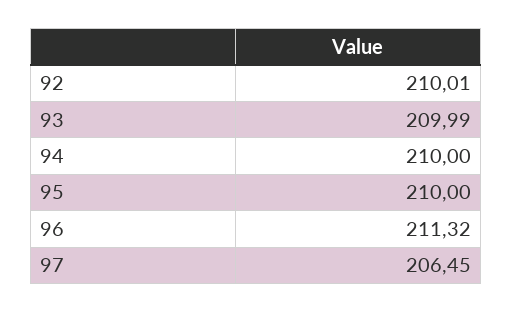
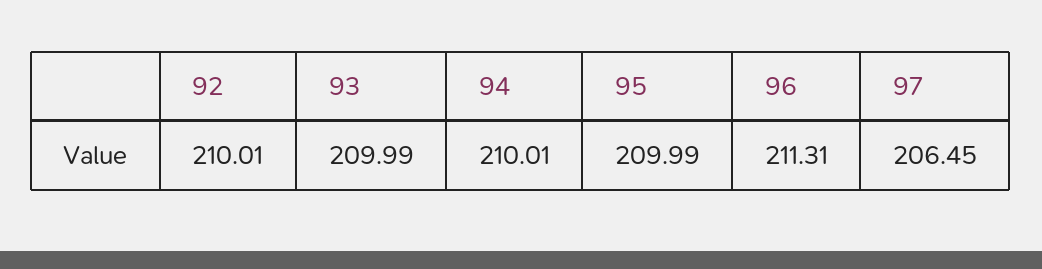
94: 210 -> 210.01
95: 210 -> 209.99
96: 211.32 -> 211.31

